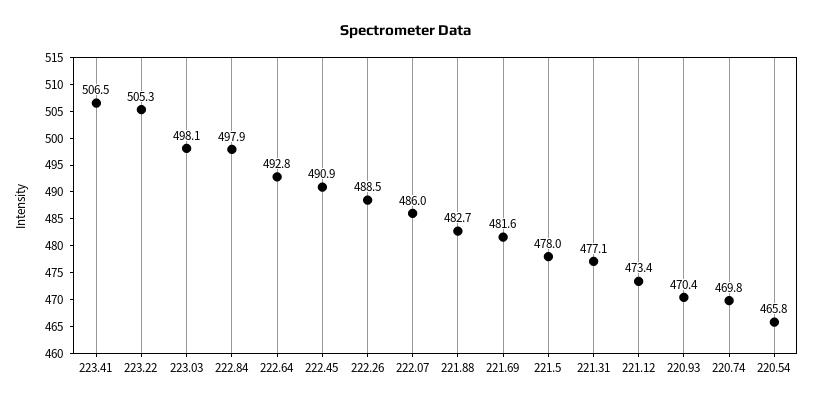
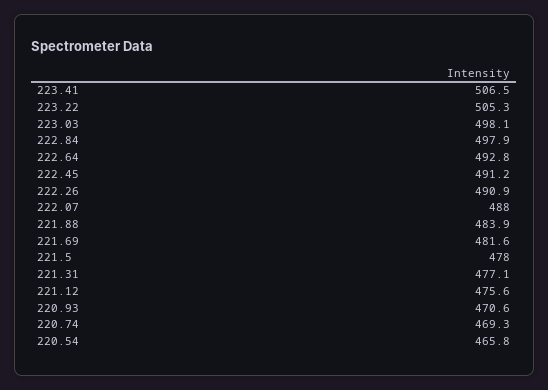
222.45: 490.9 -> 491.2
222.26: 488.5 -> 490.9
222.07: 486 -> 488
221.88: 482.7 -> 483.9
221.12: 473.4 -> 475.6
220.93: 470.4 -> 470.6
220.74: 469.8 -> 469.3

